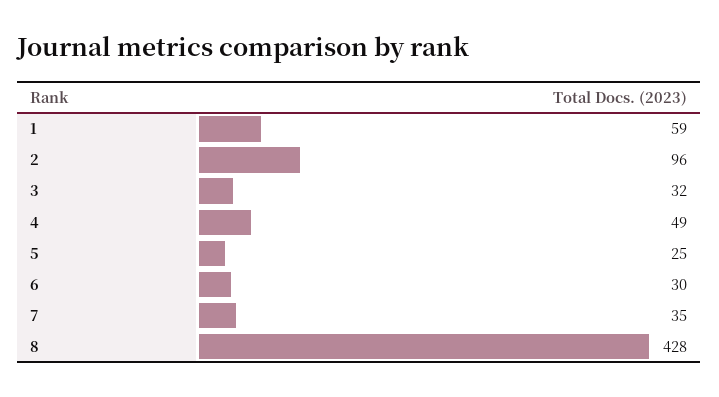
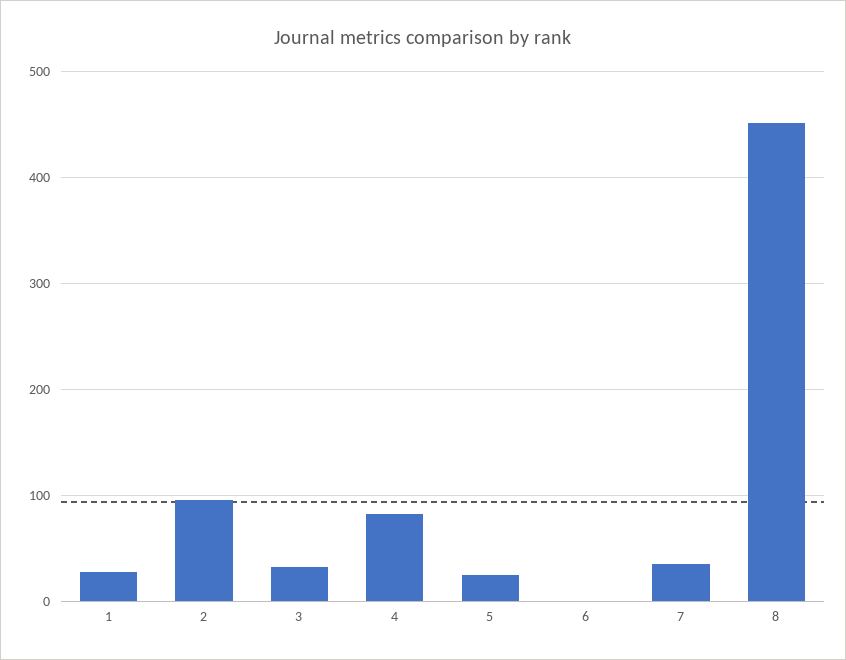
1: 59 -> 30
4: 49 -> 80
6: 30 -> 0
8: 428 -> 450

